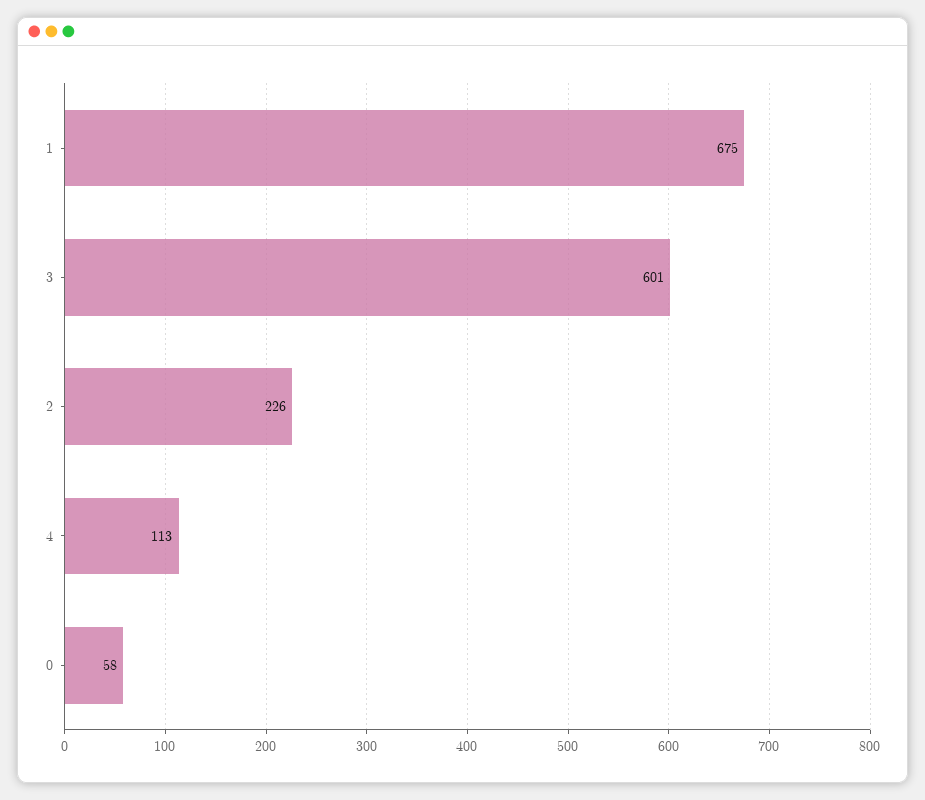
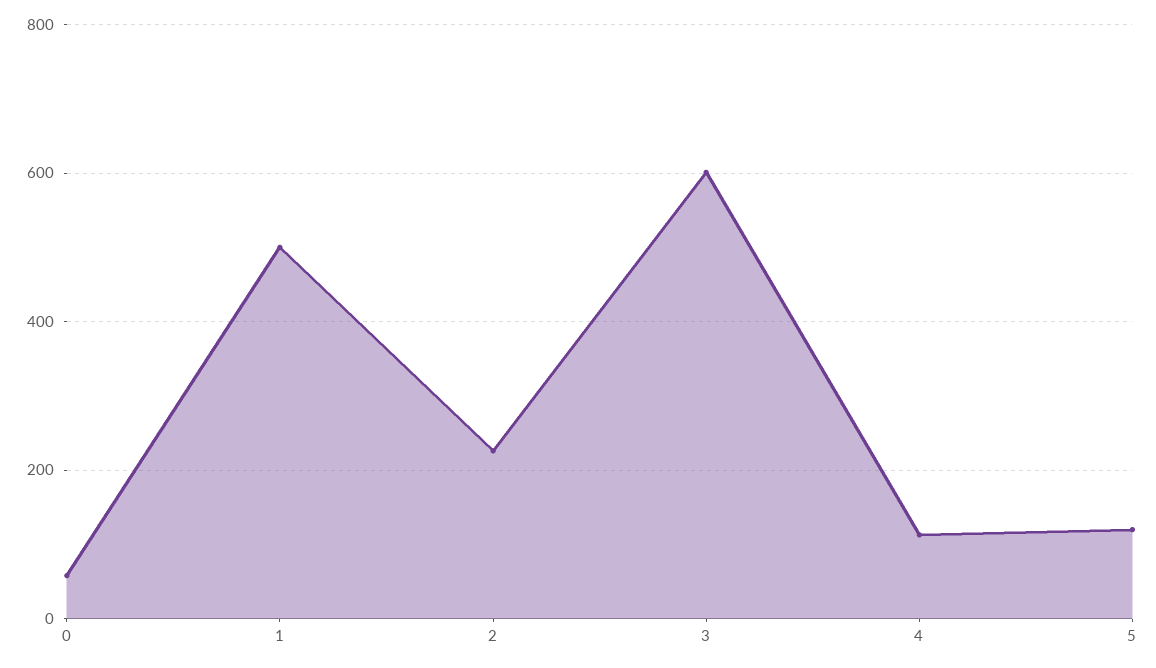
1: 675 -> 500
5: none -> 120

